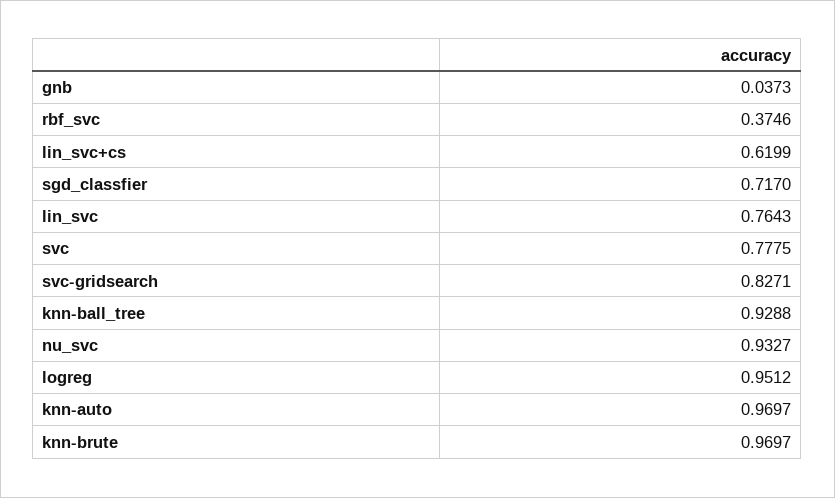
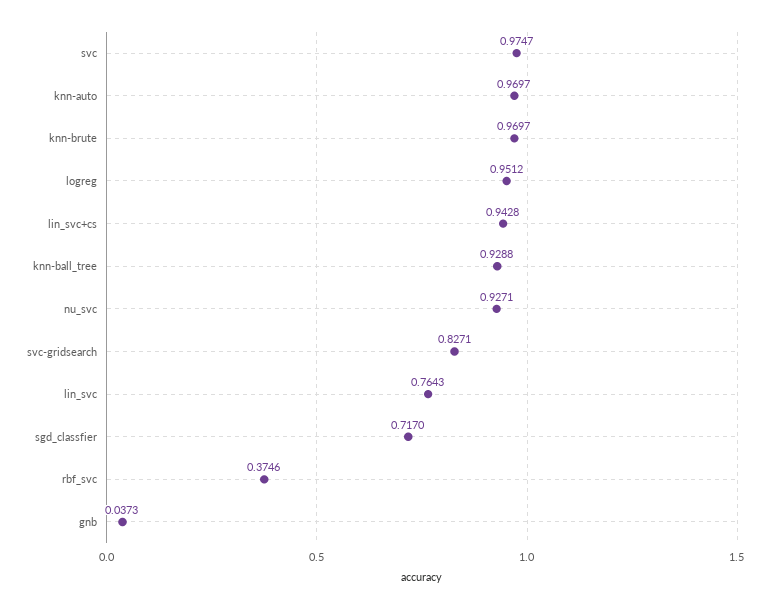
lin_svc+cs: 0.6199 -> 0.9428
svc: 0.7775 -> 0.9747
nu_svc: 0.9327 -> 0.9271

